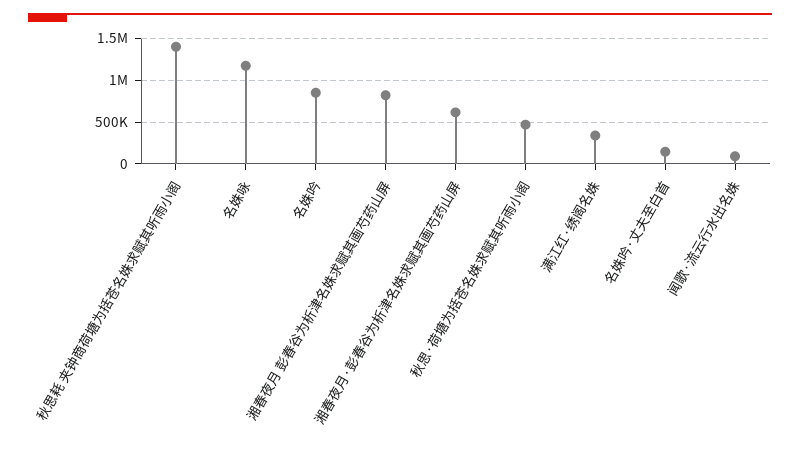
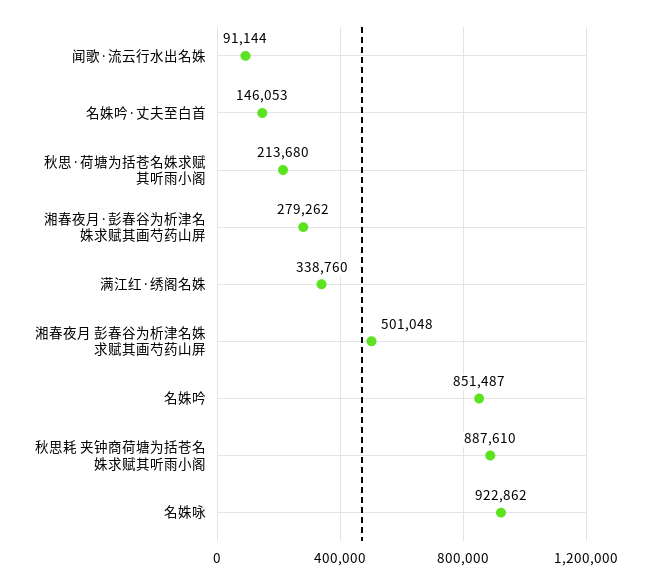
秋思耗 夹钟商荷塘为括苍名姝求赋其听雨小阁: 1400000 -> 887610
名姝咏: 1200000 -> 922862
湘春夜月 彭春谷为析津名姝求赋其画芍药山屏: 800000 -> 501048
湘春夜月·彭春谷为析津名姝求赋其画芍药山屏: 600000 -> 279262
秋思·荷塘为括苍名姝求赋其听雨小阁: 500000 -> 213680

